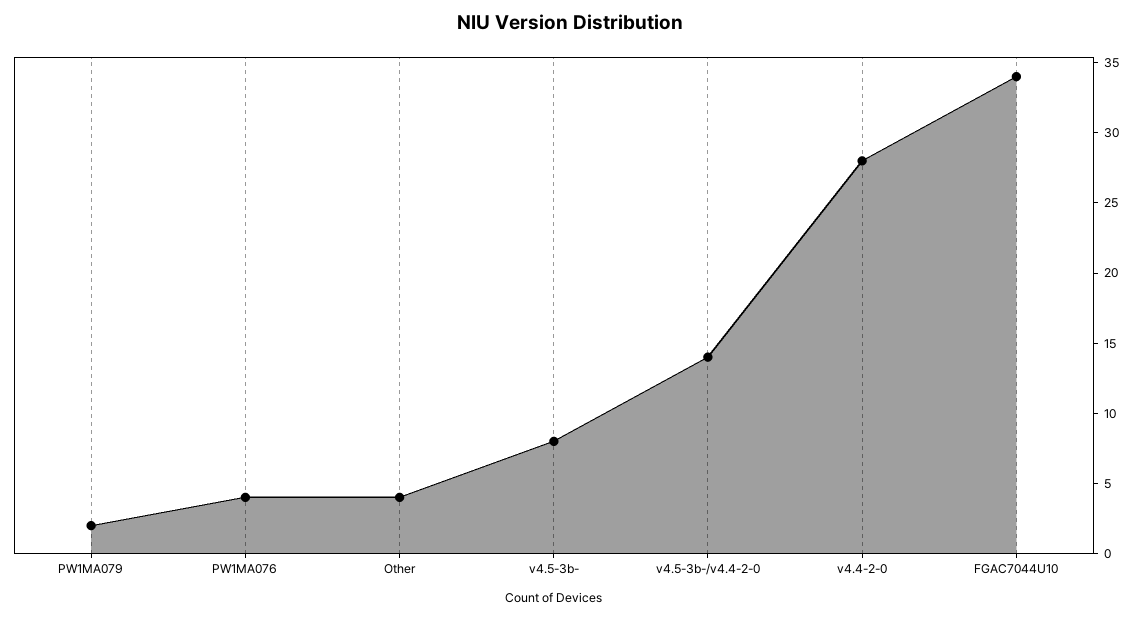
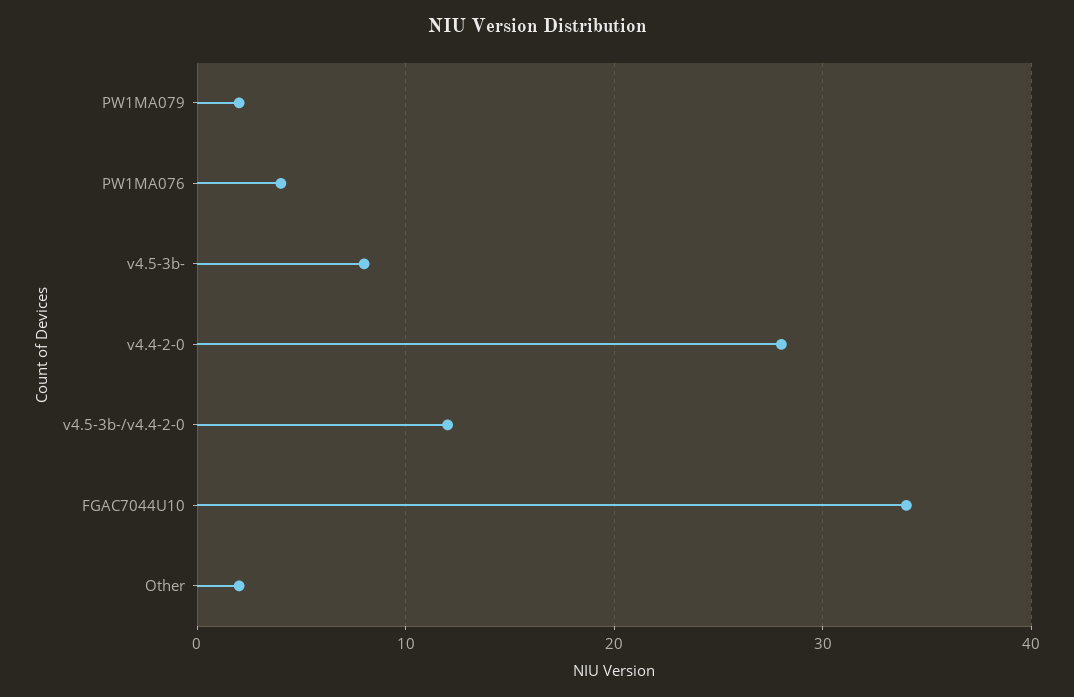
Other: 4 -> 2
v4.5-3b-/v4.4-2-0: 14 -> 12

